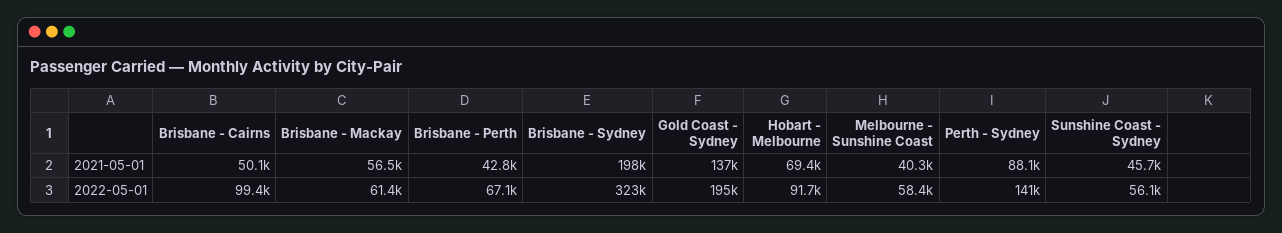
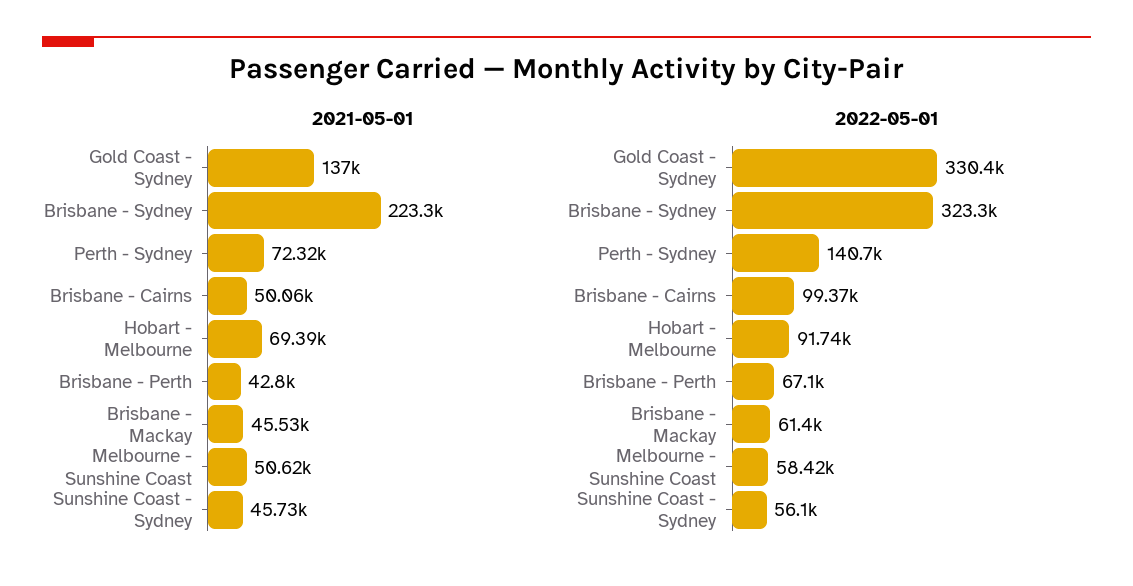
2021-05-01, Brisbane - Mackay: 56500 -> 45530
2021-05-01, Brisbane - Sydney: 198000 -> 223300
2021-05-01, Melbourne - Sunshine Coast: 40300 -> 50620
2021-05-01, Perth - Sydney: 88100 -> 72320
2022-05-01, Gold Coast - Sydney: 195000 -> 330400

